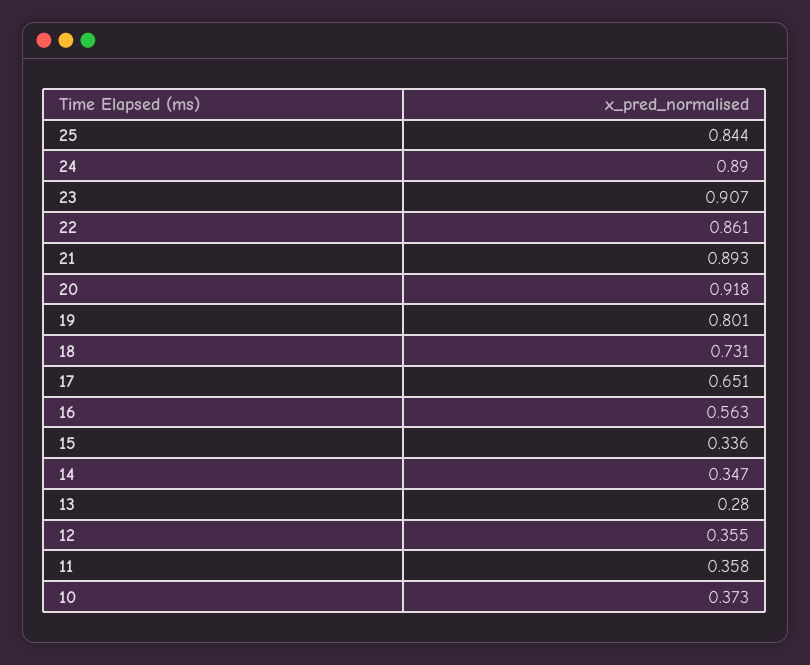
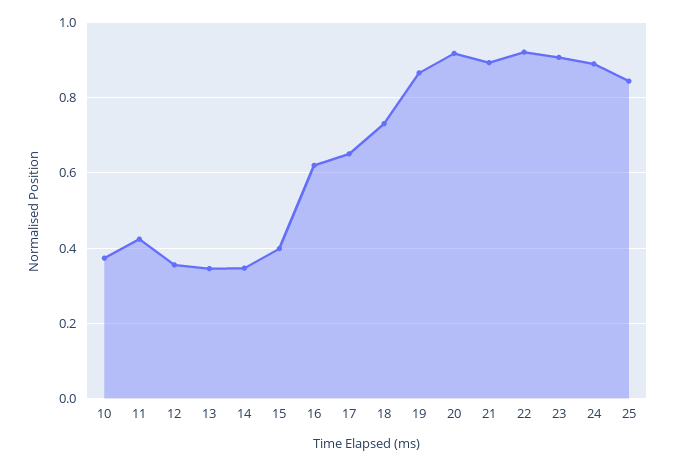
22: 0.861 -> 0.92
19: 0.801 -> 0.86
16: 0.563 -> 0.62
15: 0.336 -> 0.4
13: 0.28 -> 0.34
11: 0.358 -> 0.42

